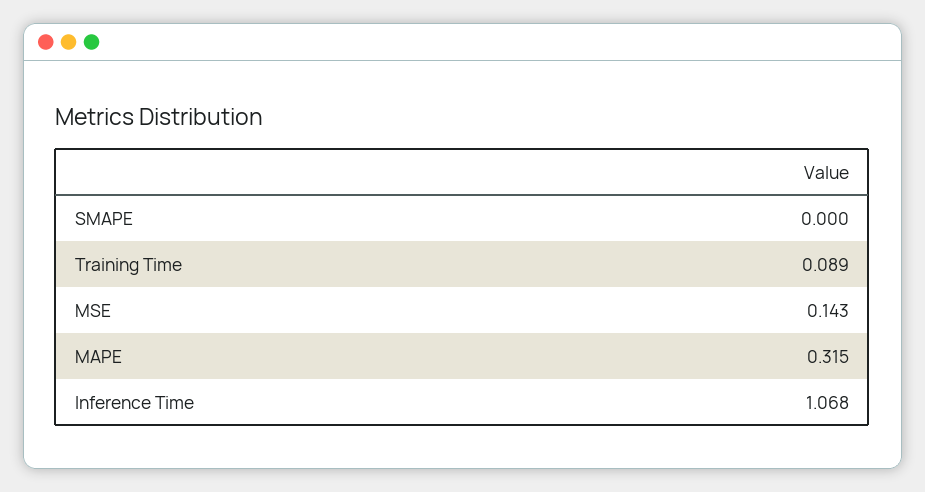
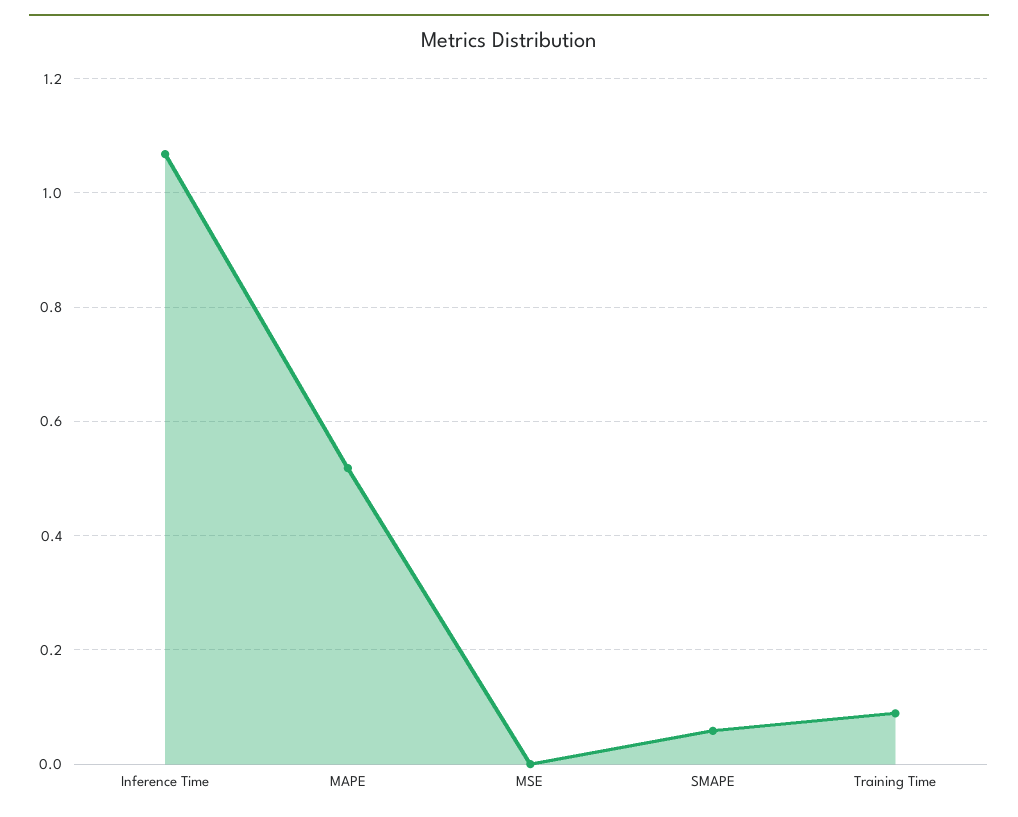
SMAPE: 0 -> 0.06
MSE: 0.143 -> 0
MAPE: 0.315 -> 0.52

